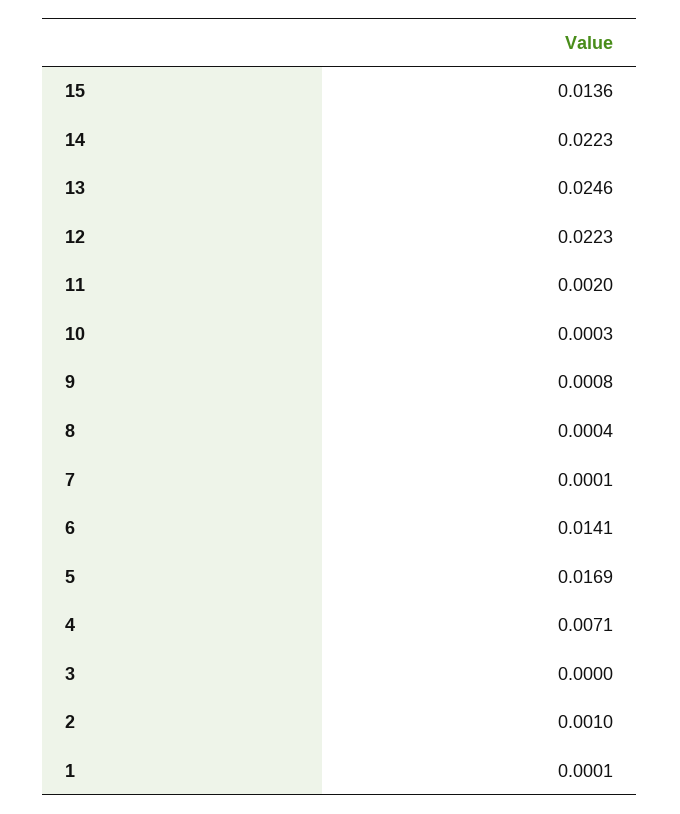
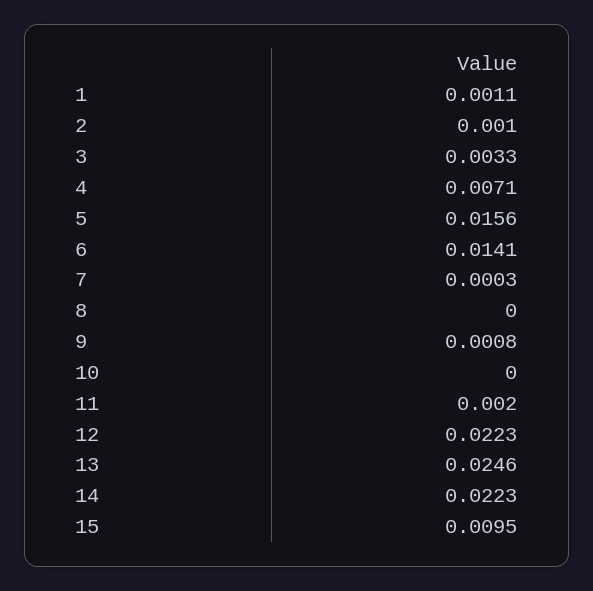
15: 0.0136 -> 0.0095
10: 0.0003 -> 0
8: 0.0004 -> 0
7: 0.0001 -> 0.0003
5: 0.0169 -> 0.0156
3: 0 -> 0.0033
1: 0.0001 -> 0.0011

